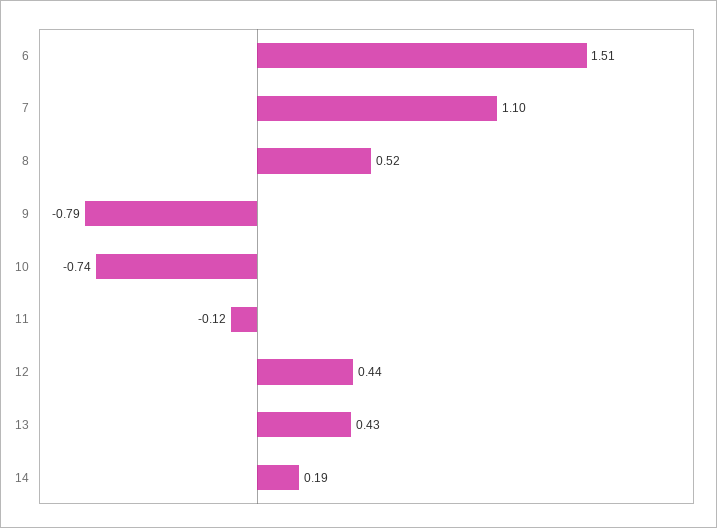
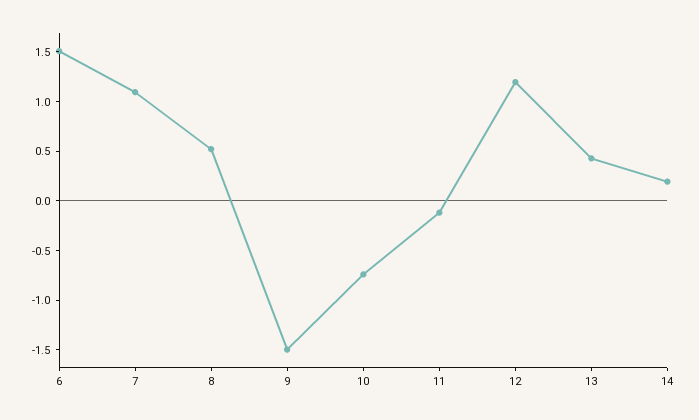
9: -0.79 -> -1.5
12: 0.44 -> 1.2

